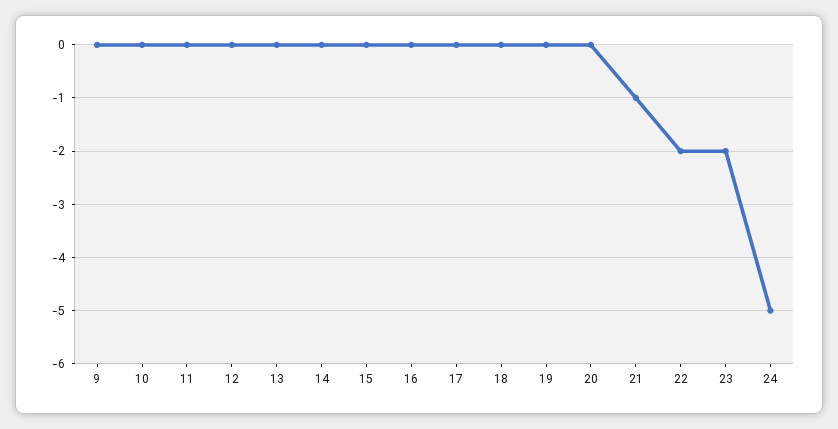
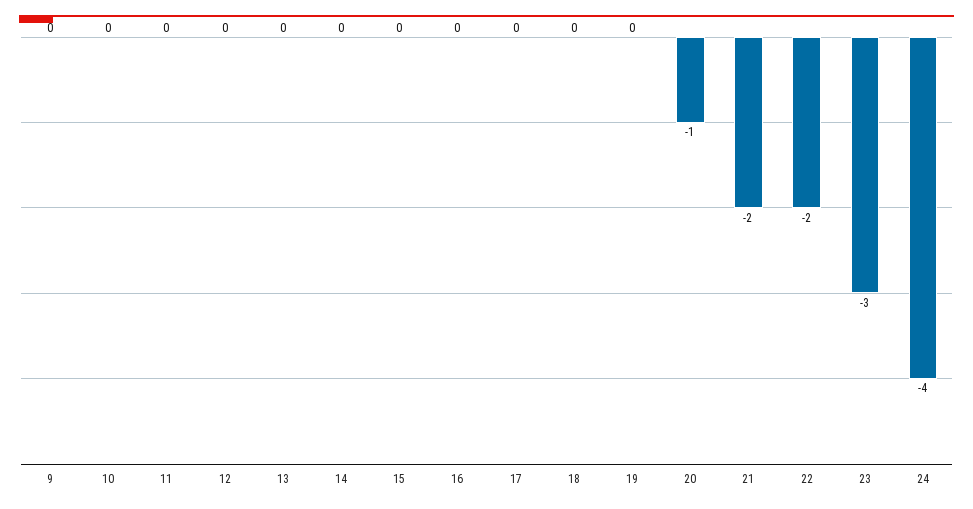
20: 0 -> -1
21: -1 -> -2
23: -2 -> -3
24: -5 -> -4

